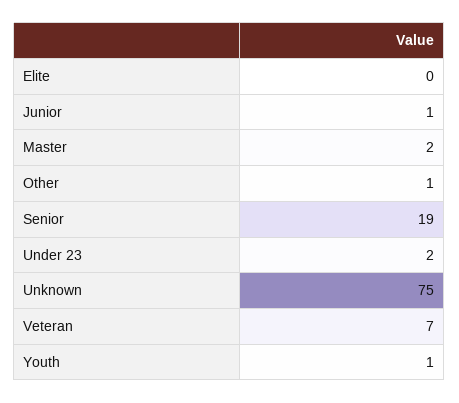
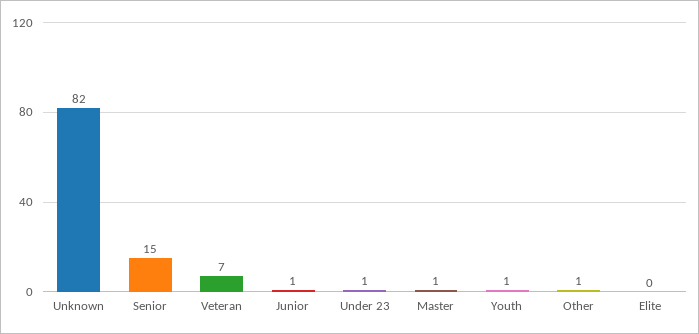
Master: 2 -> 1
Senior: 19 -> 15
Under 23: 2 -> 1
Unknown: 75 -> 82

